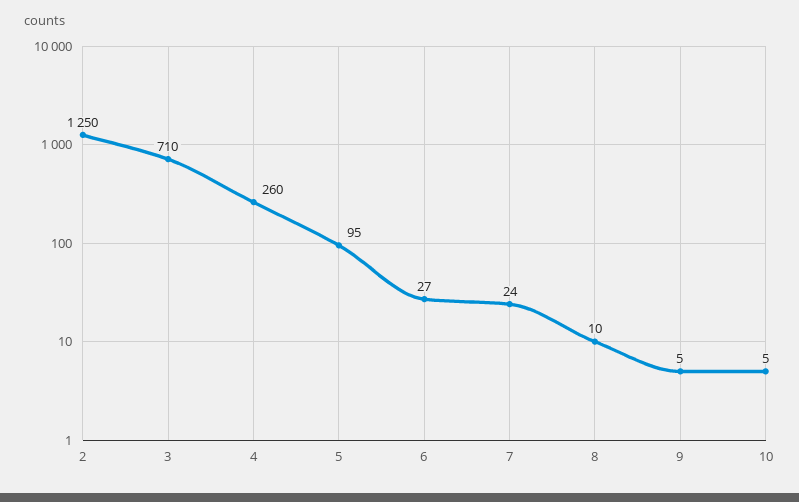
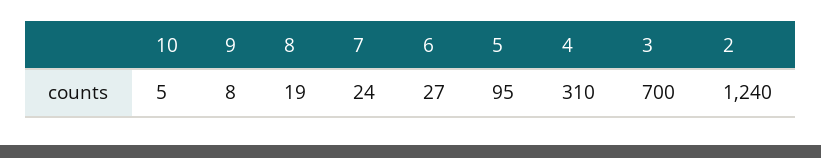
2: 1250 -> 1240
3: 710 -> 700
4: 260 -> 310
8: 10 -> 19
9: 5 -> 8

